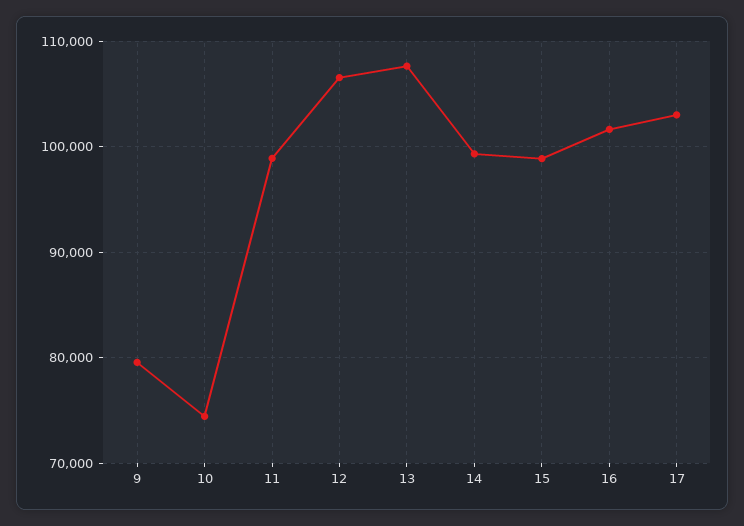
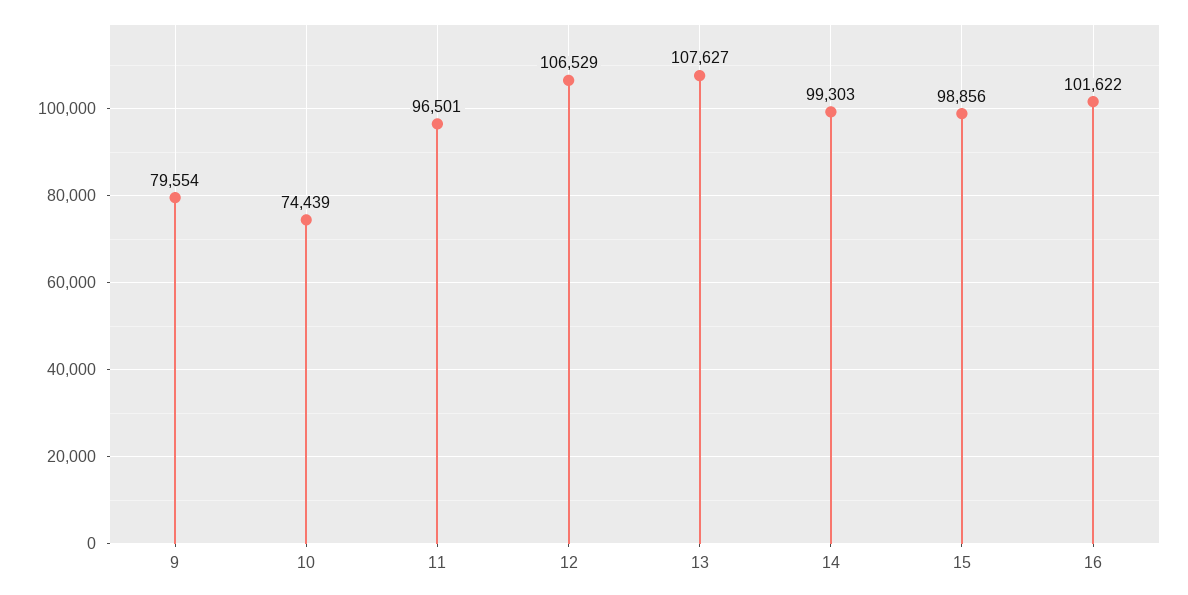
11: 99000 -> 96501
17: 103000 -> none

